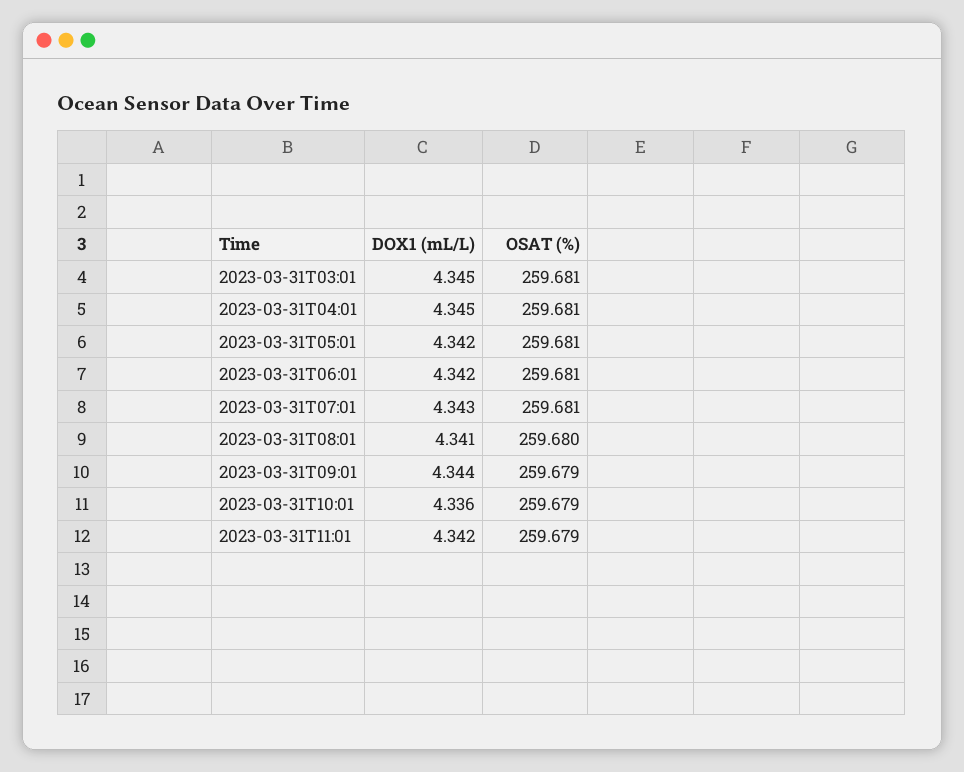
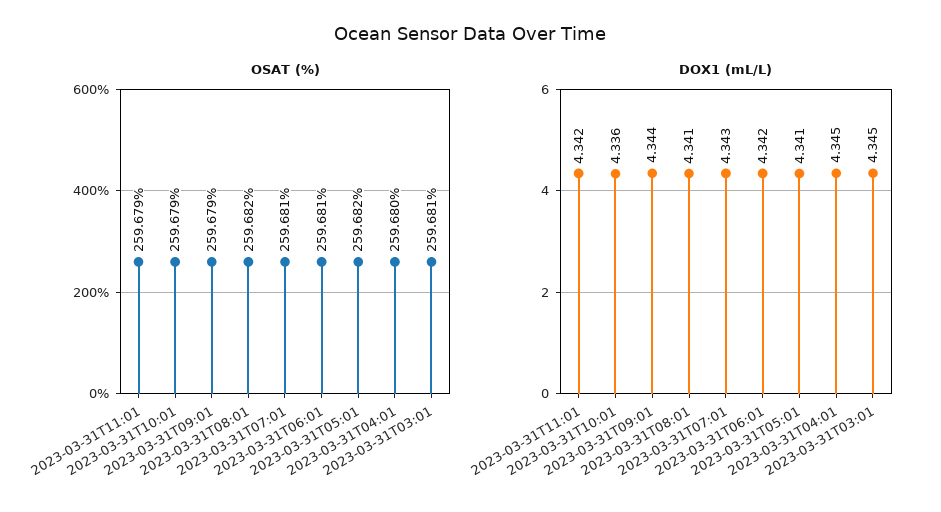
OSAT (%), 2023-03-31T04:01: 259.681 -> 259.68
DOX1 (mL/L), 2023-03-31T05:01: 4.342 -> 4.341
OSAT (%), 2023-03-31T05:01: 259.681 -> 259.682
OSAT (%), 2023-03-31T08:01: 259.68 -> 259.682

